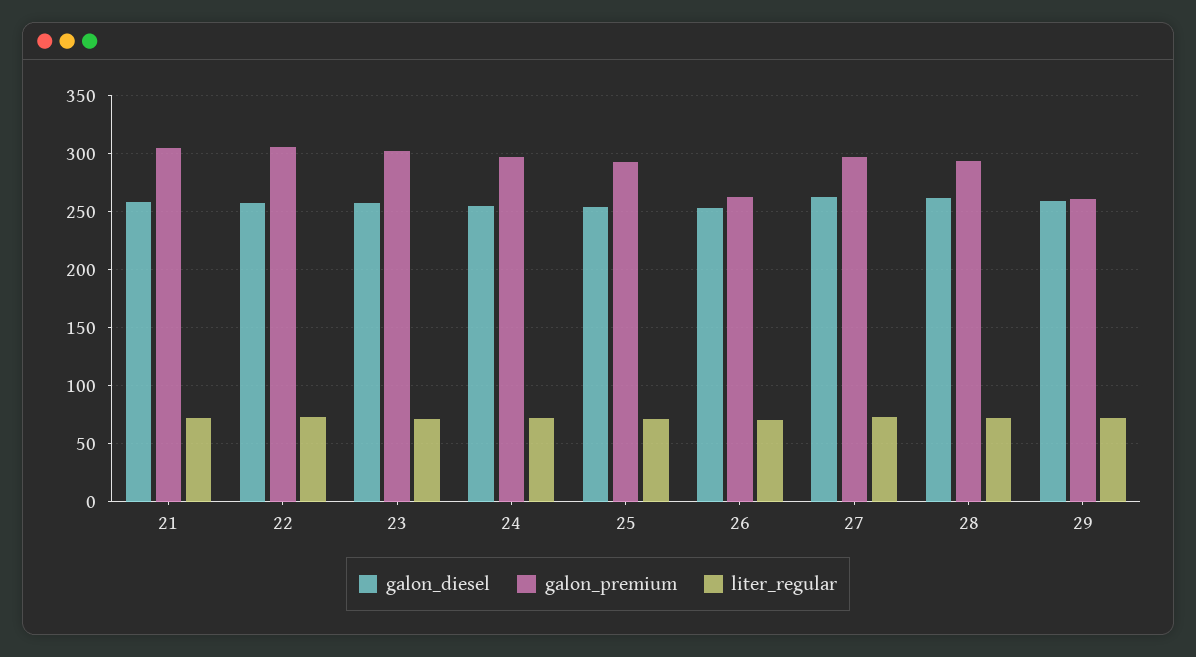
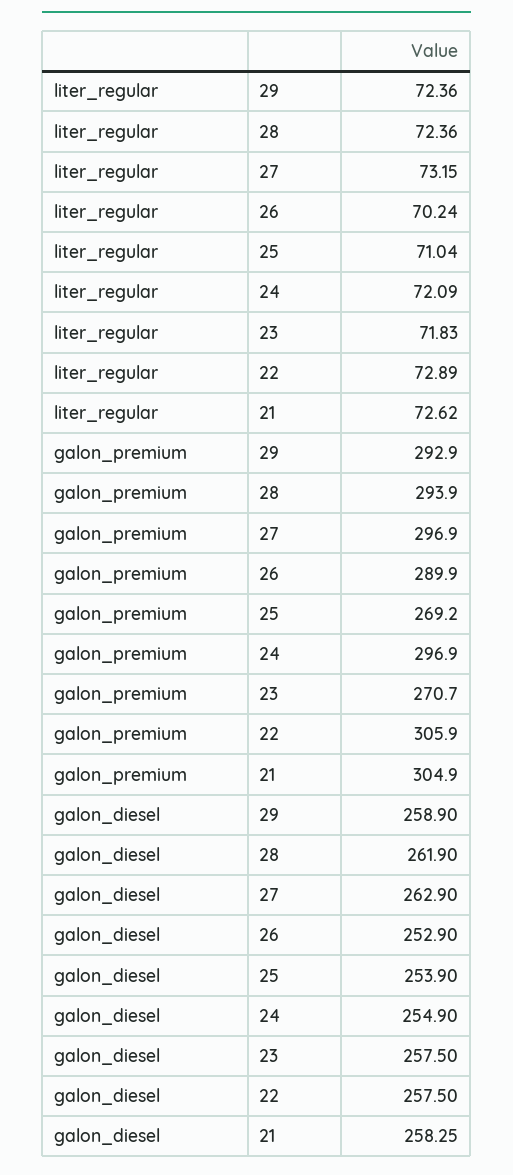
galon_premium, 23: 300 -> 270.7
galon_premium, 25: 290 -> 269.2
galon_premium, 26: 260 -> 289.9
galon_premium, 29: 260 -> 292.9

